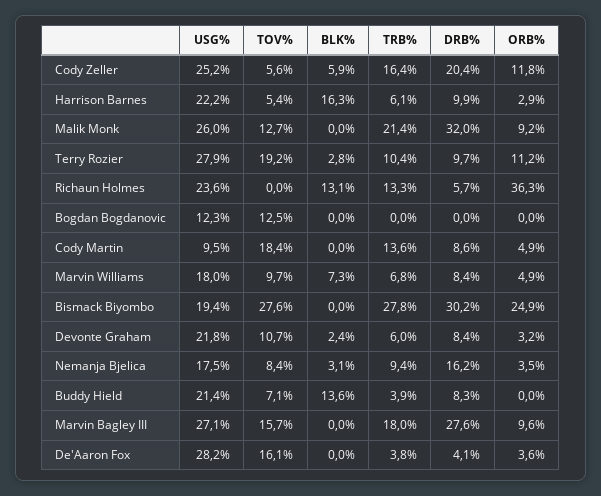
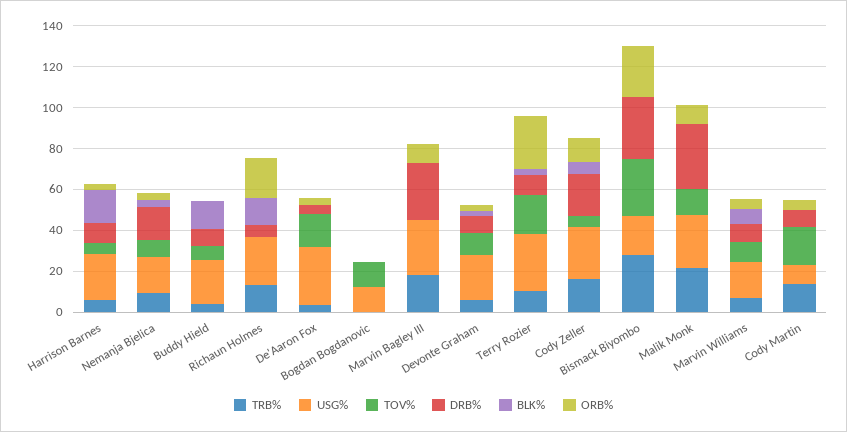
ORB%, Terry Rozier: 11.2 -> 25
ORB%, Richaun Holmes: 36.3 -> 20
TOV%, Marvin Bagley III: 15.7 -> 0

